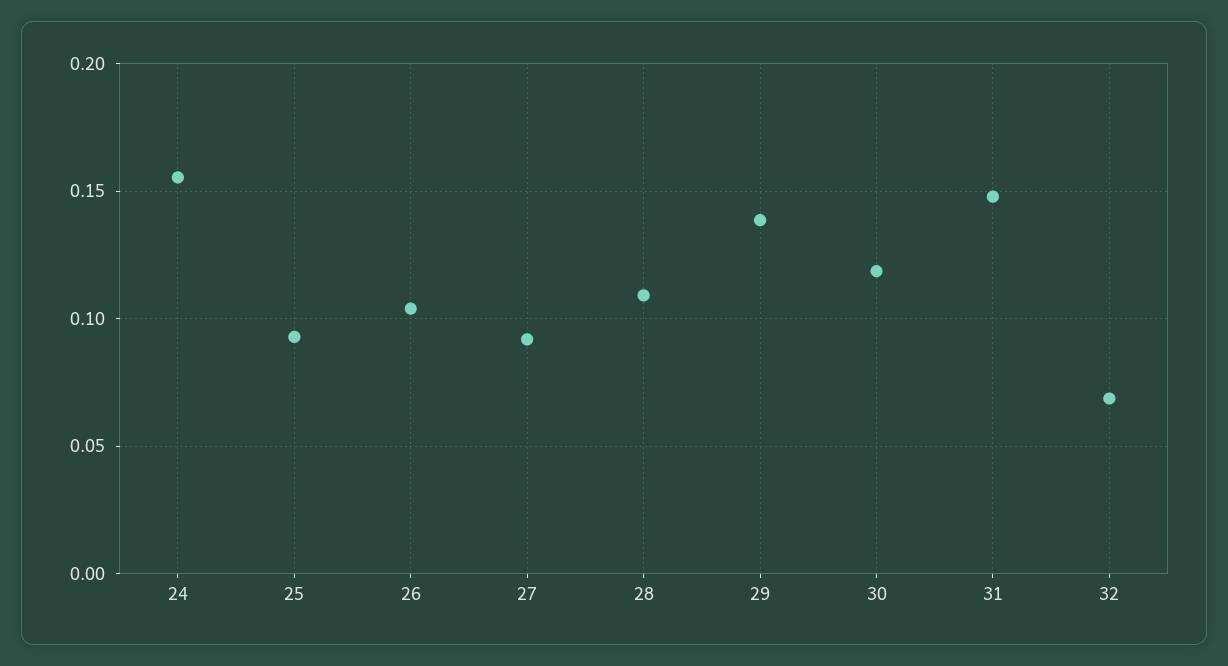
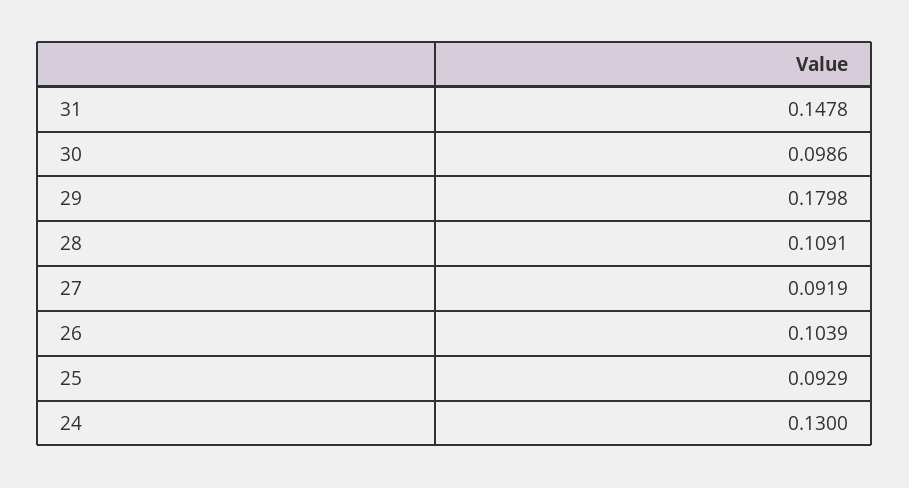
24: 0.155 -> 0.13
29: 0.14 -> 0.1798
30: 0.12 -> 0.0986
32: 0.07 -> none

